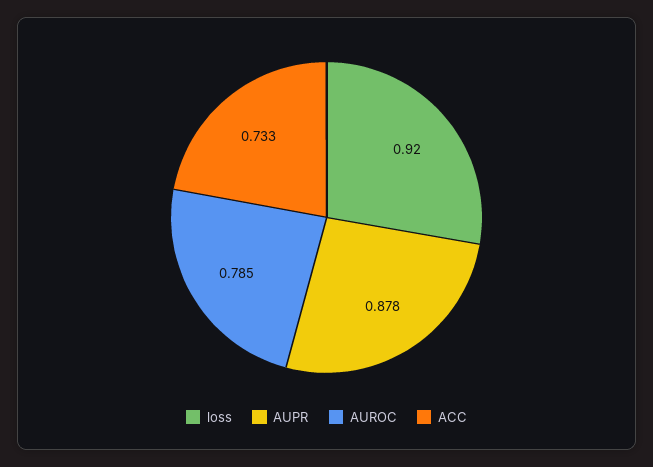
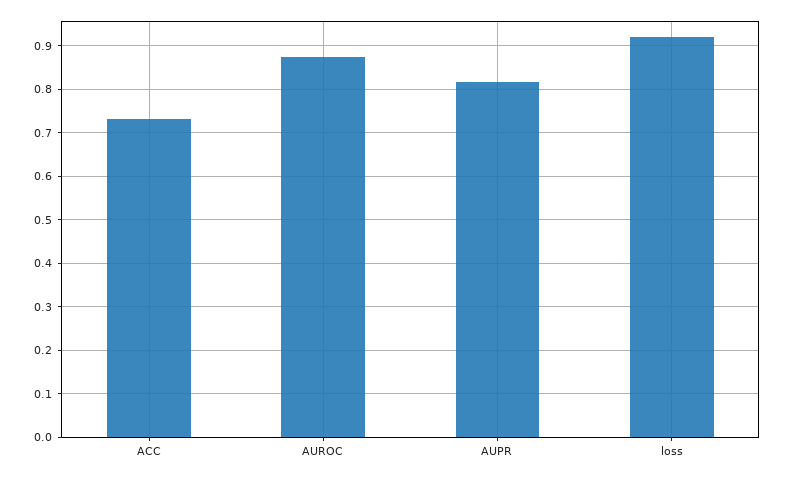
AUPR: 0.878 -> 0.82
AUROC: 0.785 -> 0.88

